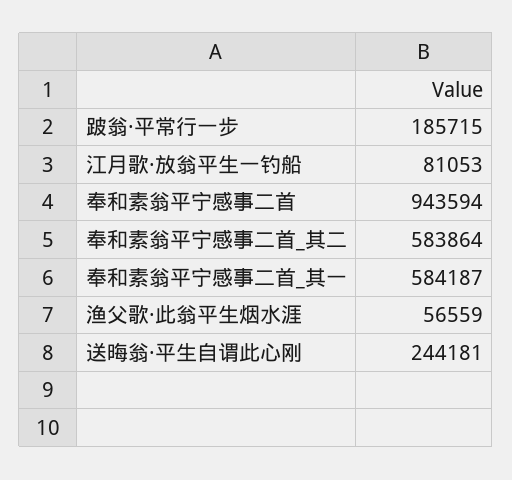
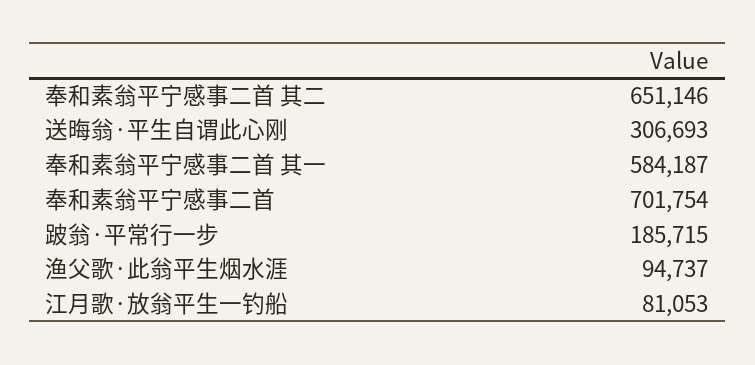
奉和素翁平宁感事二首: 943594 -> 701754
奉和素翁平宁感事二首_其二: 583864 -> 651146
渔父歌·此翁平生烟水涯: 56559 -> 94737
送晦翁·平生自谓此心刚: 244181 -> 306693

